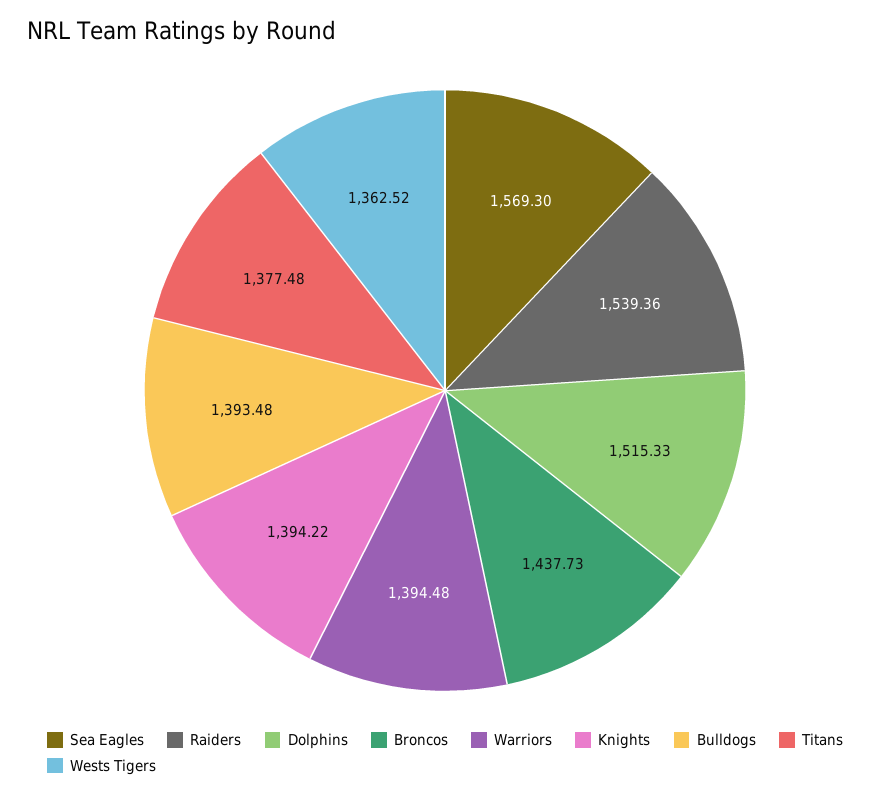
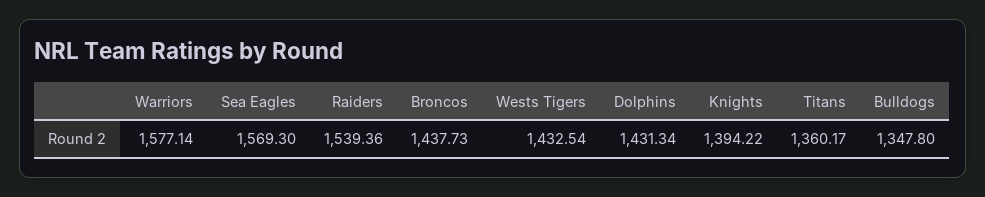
Dolphins: 1515.33 -> 1431.34
Warriors: 1394.48 -> 1577.14
Bulldogs: 1393.48 -> 1347.8
Titans: 1377.48 -> 1360.17
Wests Tigers: 1362.52 -> 1432.54

